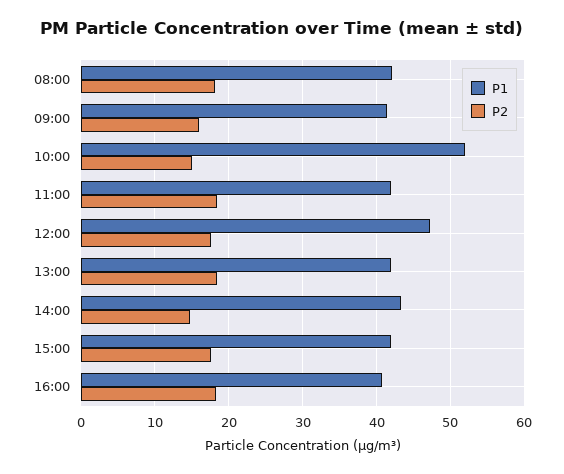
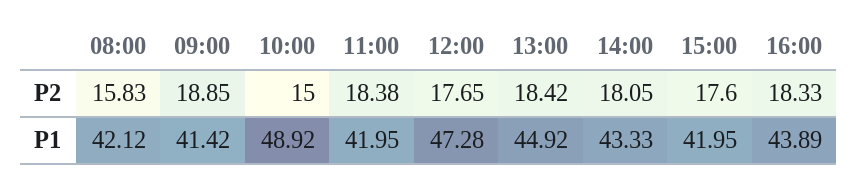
P2, 08:00: 18 -> 15.83
P2, 09:00: 16 -> 18.85
P1, 10:00: 52 -> 48.92
P1, 13:00: 42 -> 44.92
P2, 14:00: 15 -> 18.05
P1, 16:00: 41 -> 43.89

